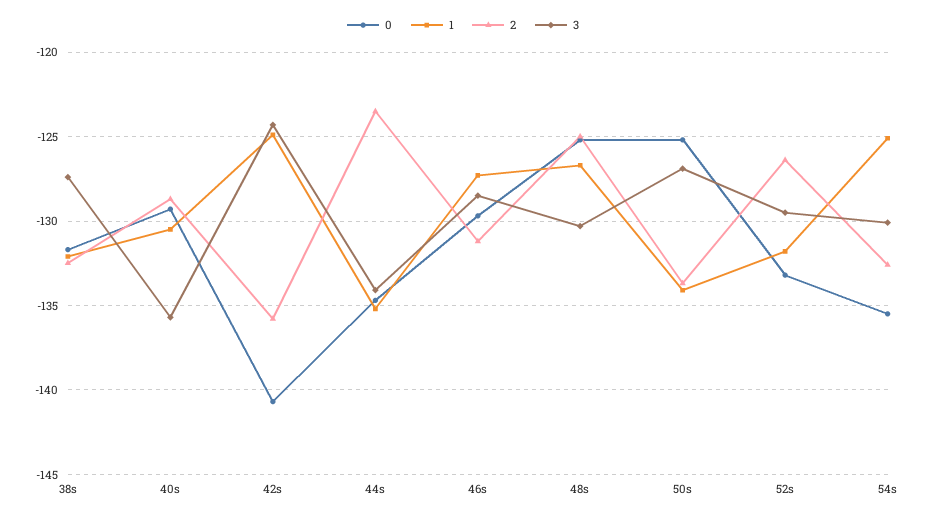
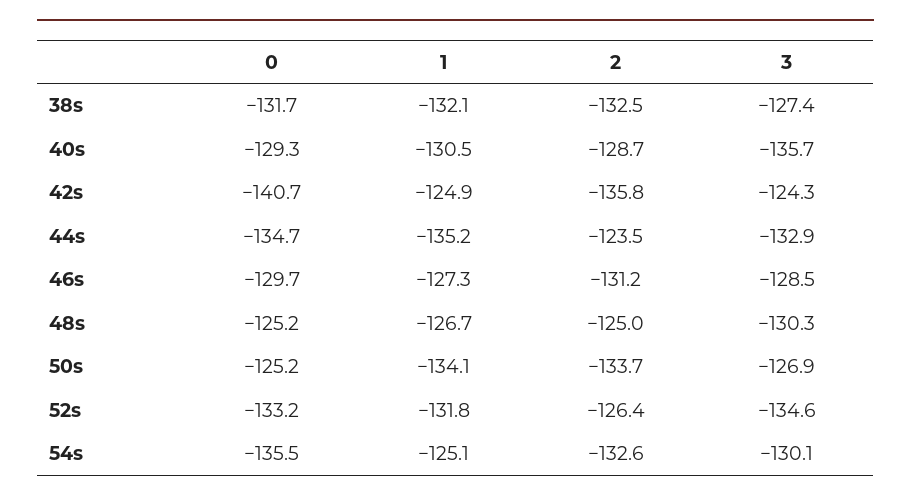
3, 44s: -134 -> -132.9
3, 52s: -129.5 -> -134.6

